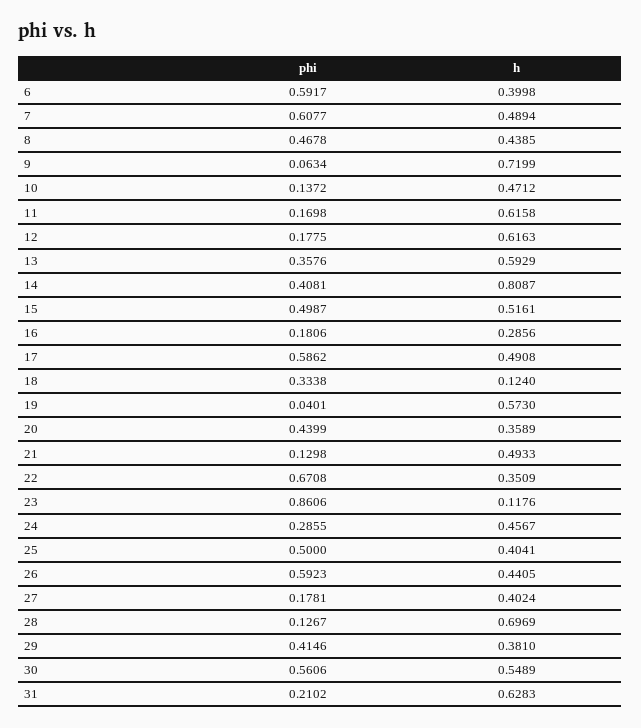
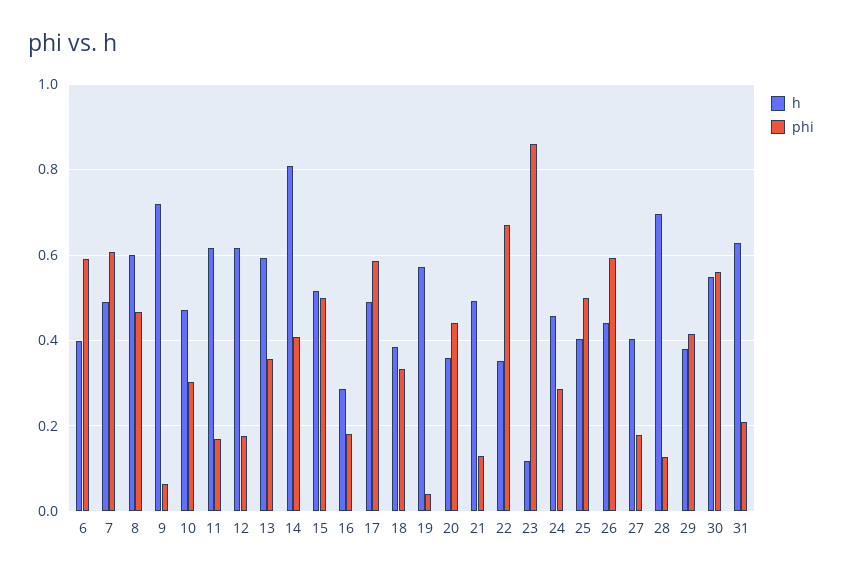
h, 8: 0.4385 -> 0.6
phi, 10: 0.1372 -> 0.3
h, 18: 0.124 -> 0.38

